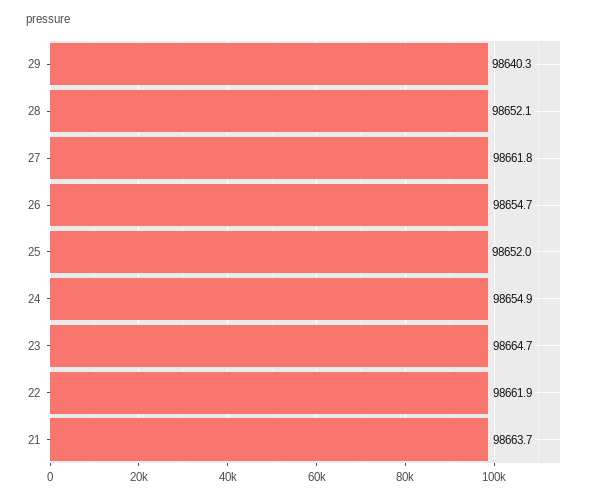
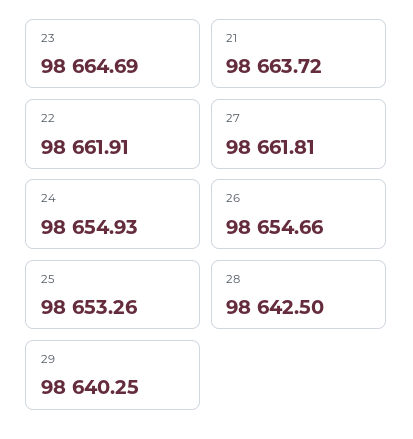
28: 98652.1 -> 98642.5
25: 98652 -> 98653.26

